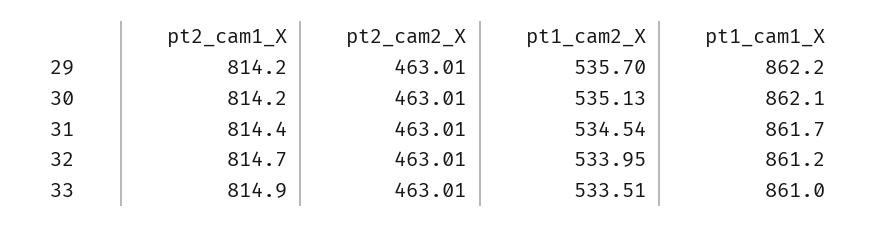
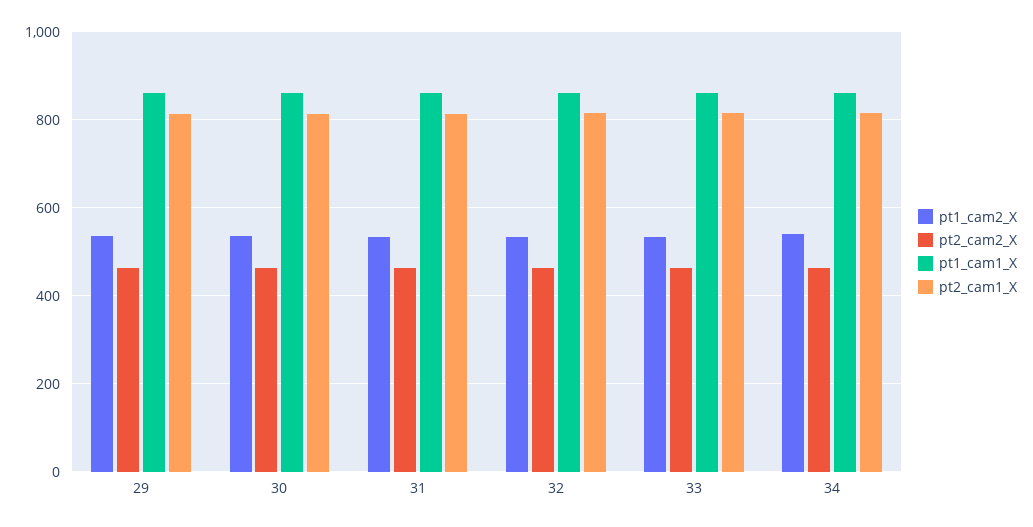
pt1_cam2_X, 34: none -> 540
pt2_cam2_X, 34: none -> 460
pt1_cam1_X, 34: none -> 860
pt2_cam1_X, 34: none -> 820

